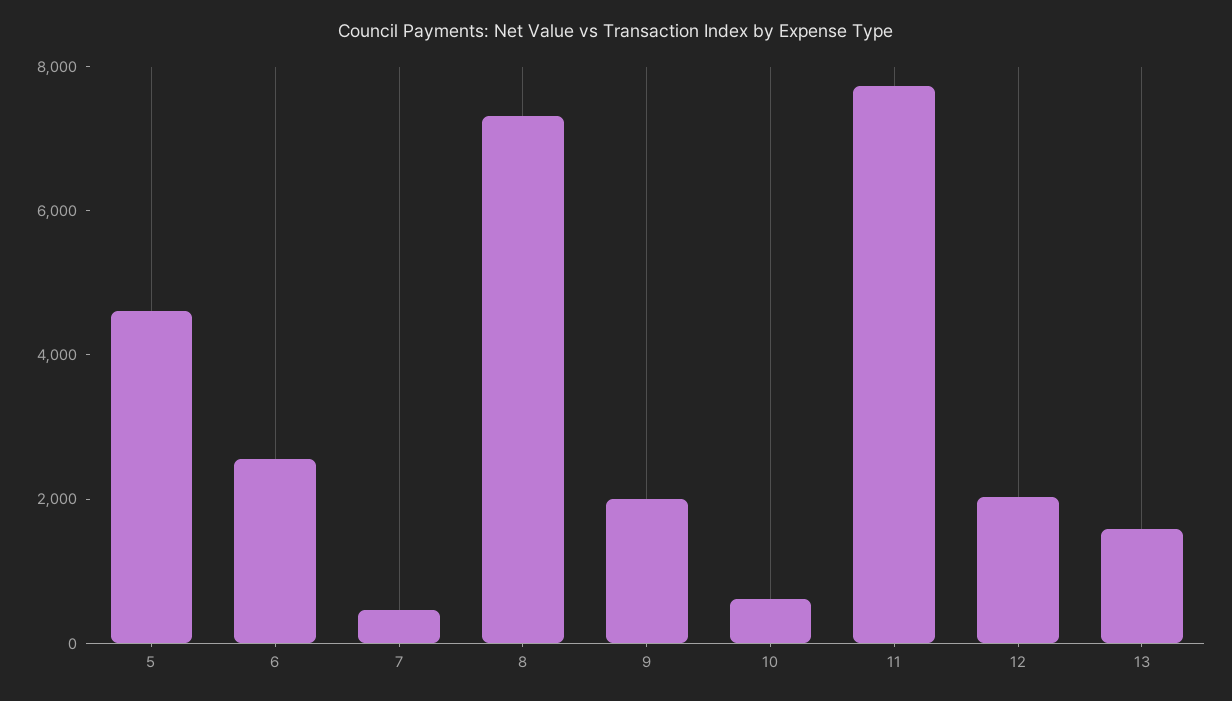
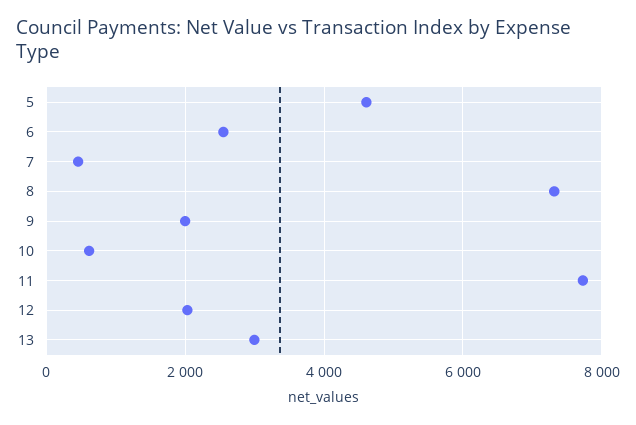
13: 1500 -> 3000

